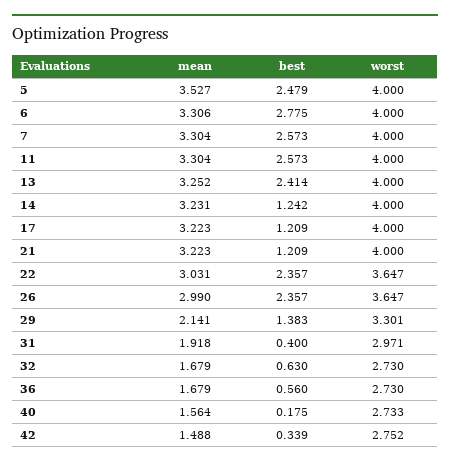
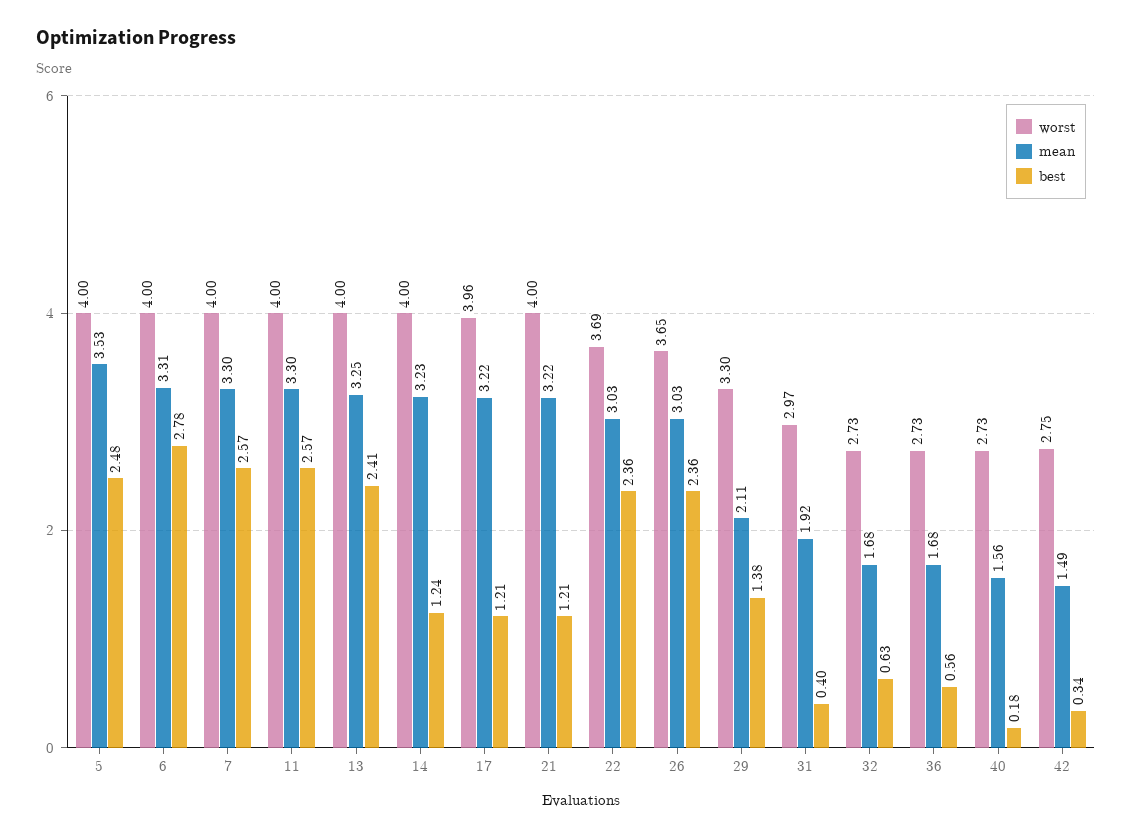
worst, 17: 4 -> 3.96
worst, 22: 3.647 -> 3.69
mean, 26: 2.99 -> 3.03
mean, 29: 2.141 -> 2.11

